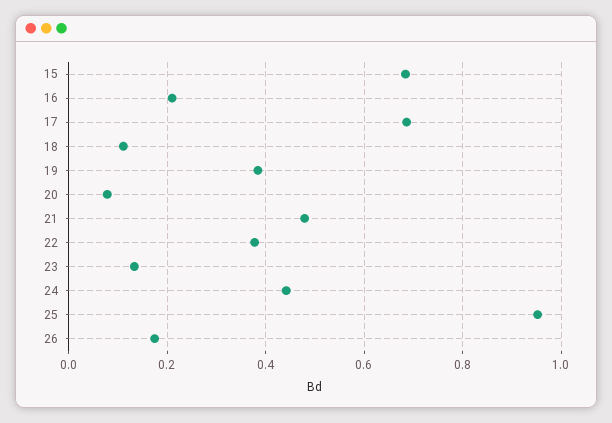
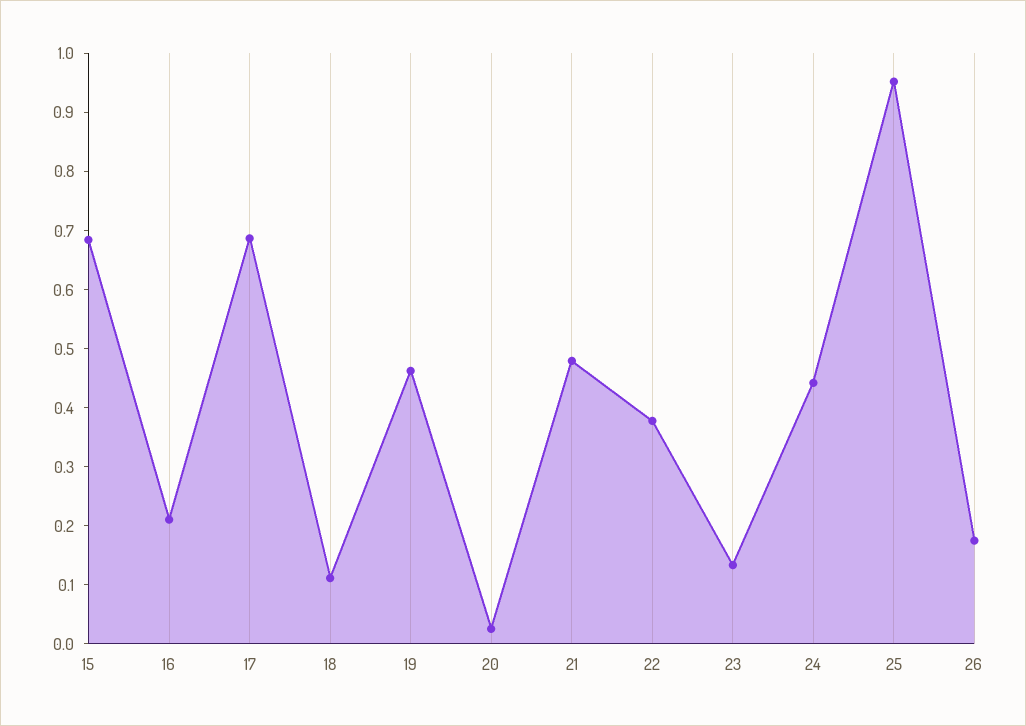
19: 0.38 -> 0.46
20: 0.08 -> 0.02

